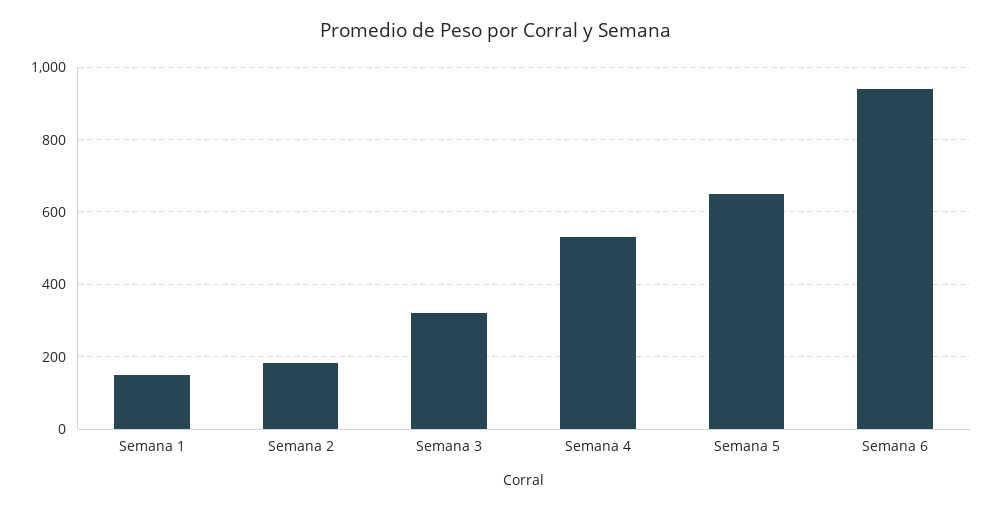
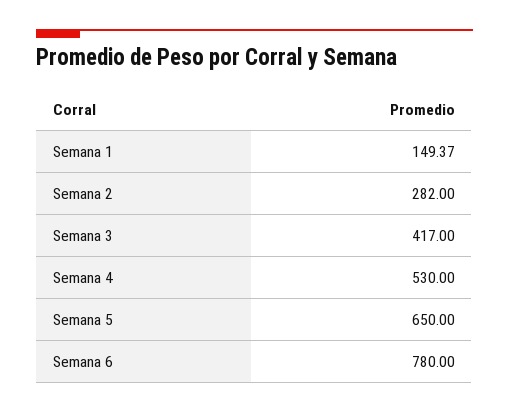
Semana 2: 180 -> 282
Semana 3: 320 -> 417
Semana 6: 940 -> 780

